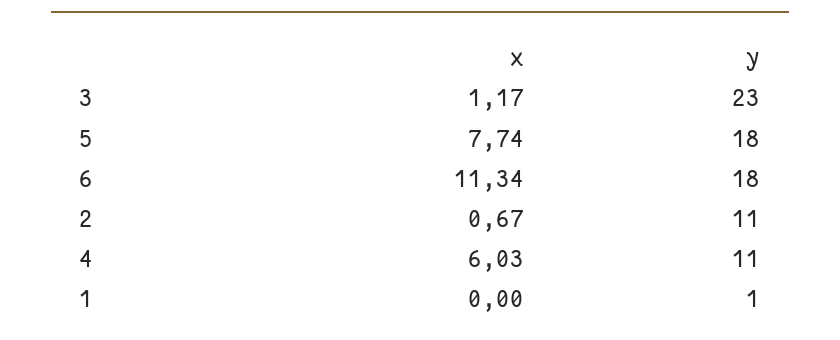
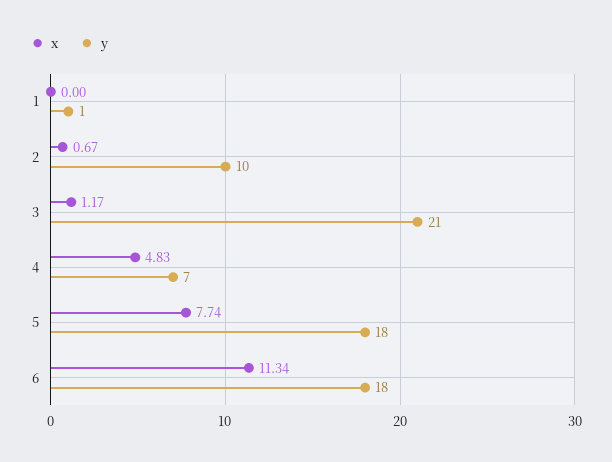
y, 3: 23 -> 21
y, 2: 11 -> 10
x, 4: 6.03 -> 4.83
y, 4: 11 -> 7

